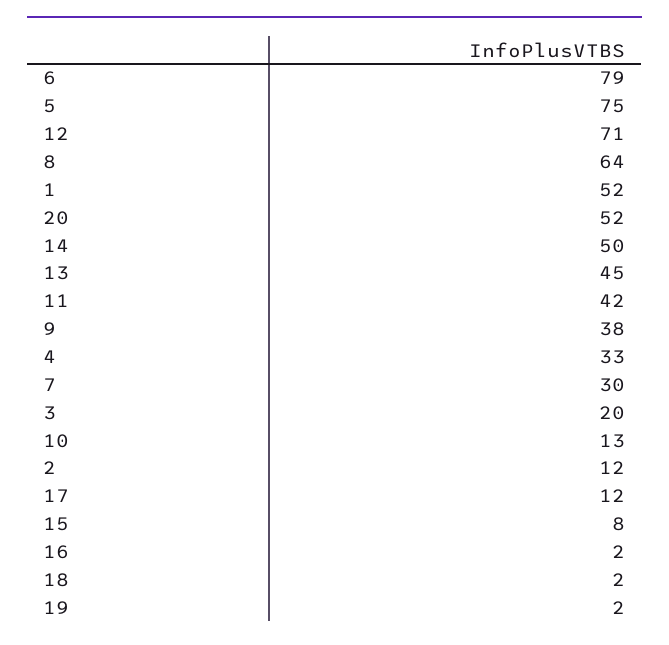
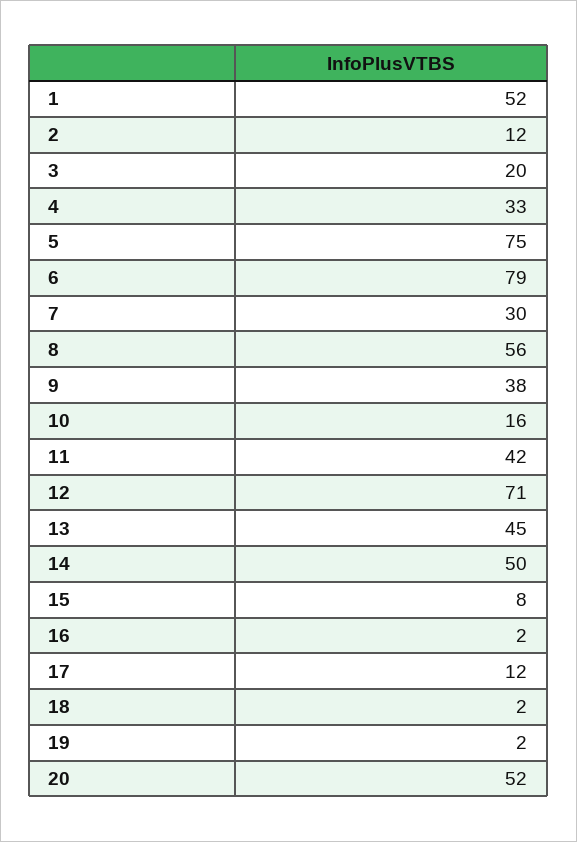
8: 64 -> 56
10: 13 -> 16

